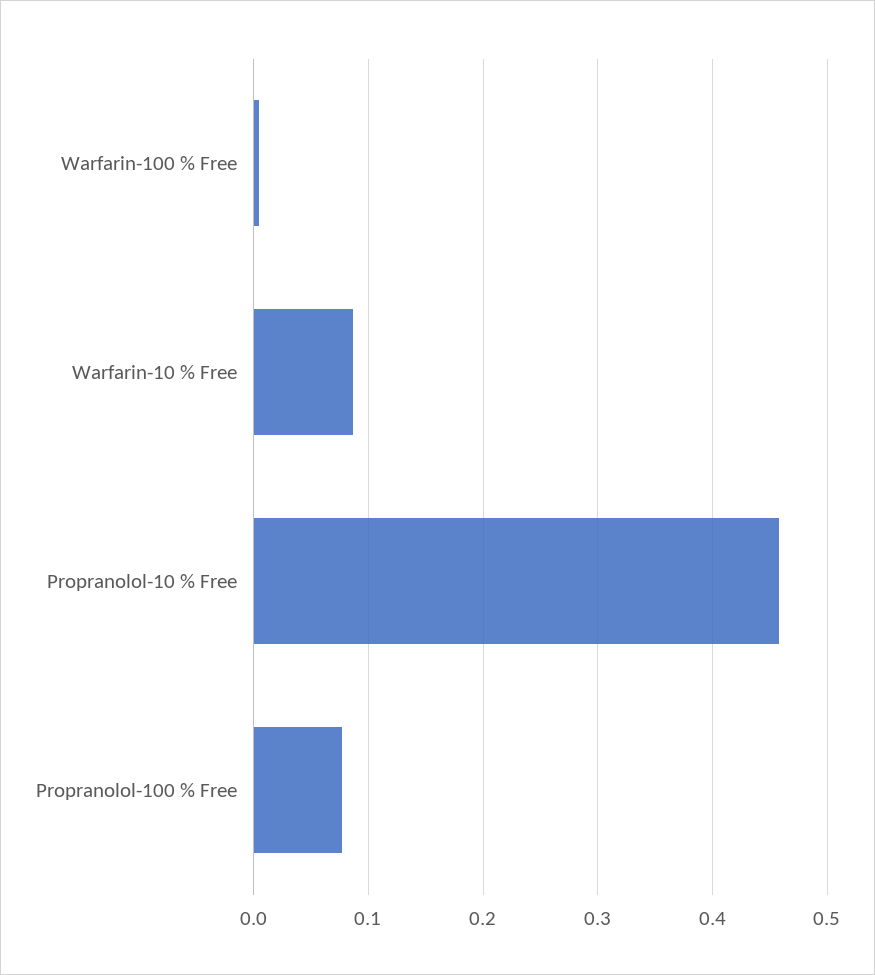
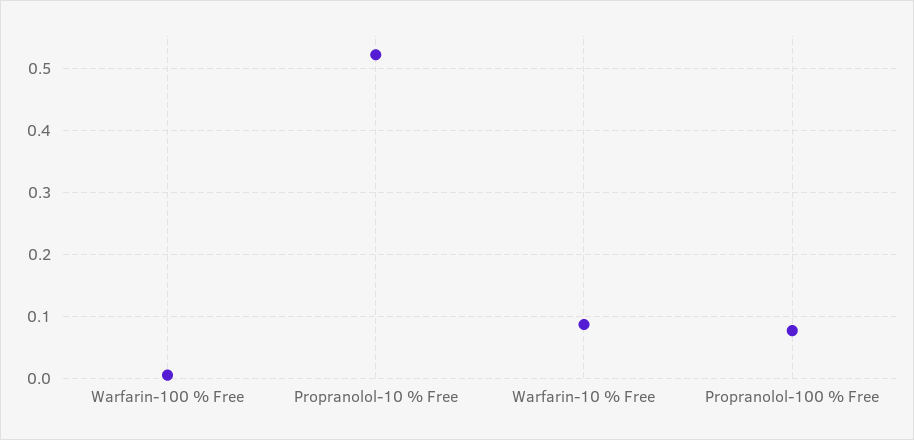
Propranolol-10 % Free: 0.46 -> 0.52

